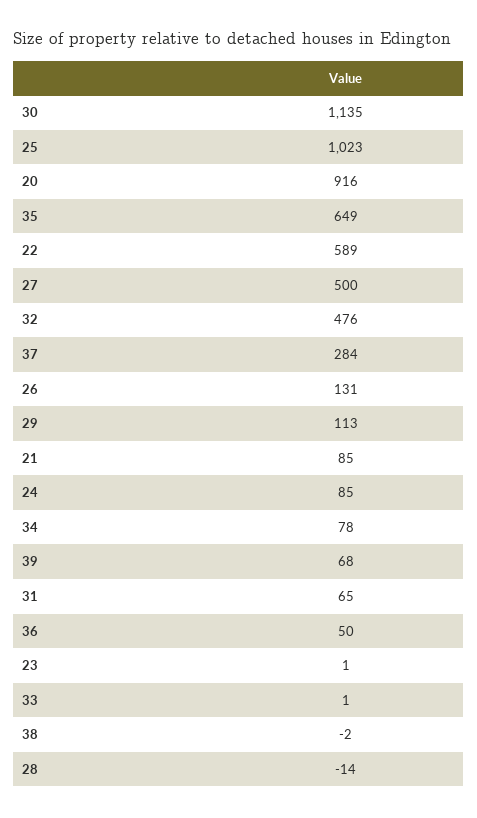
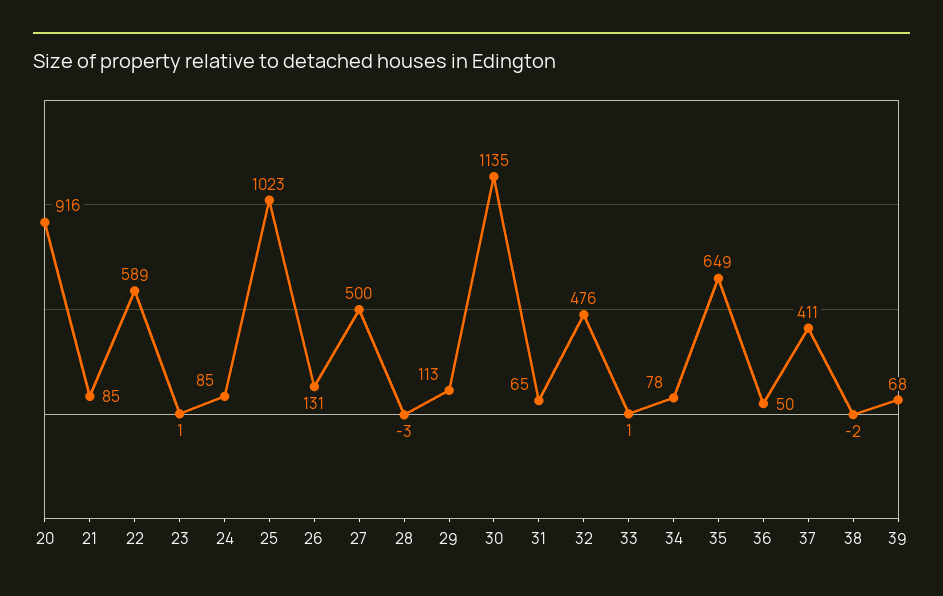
37: 284 -> 411
28: -14 -> -3

